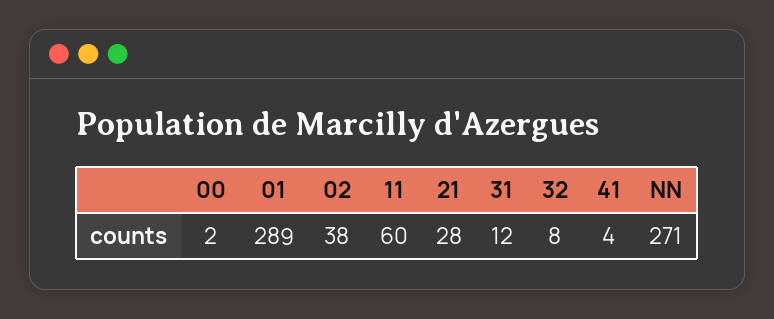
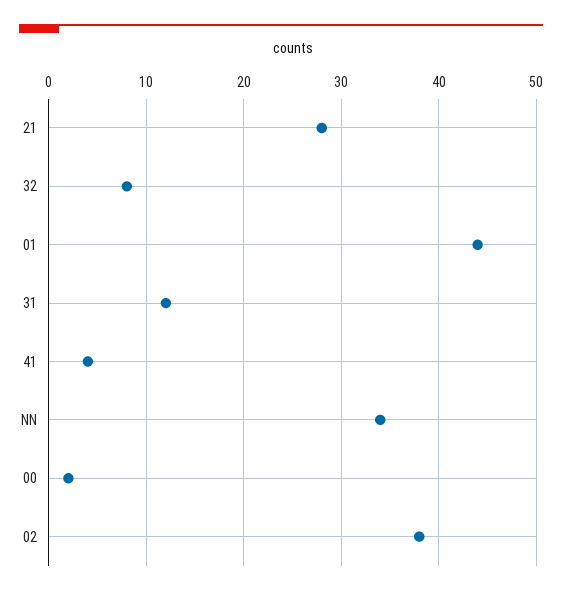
01: 289 -> 44
11: 60 -> none
NN: 271 -> 34

